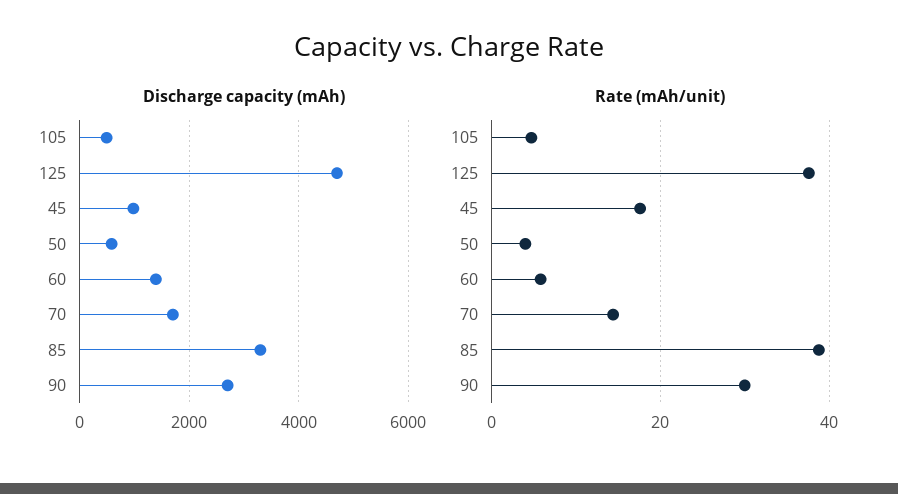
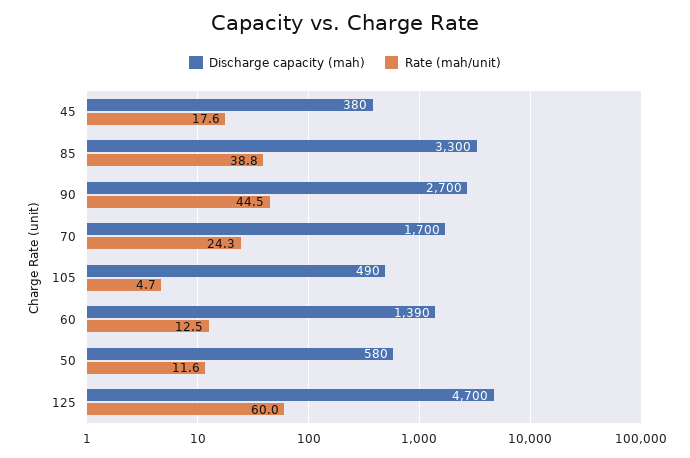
Discharge capacity (mAh), 45: 1000 -> 380
Rate (mAh/unit), 125: 38 -> 60
Rate (mAh/unit), 50: 4 -> 11.6
Rate (mAh/unit), 60: 6 -> 12.5
Rate (mAh/unit), 70: 14 -> 24.3
Rate (mAh/unit), 90: 30 -> 44.5

